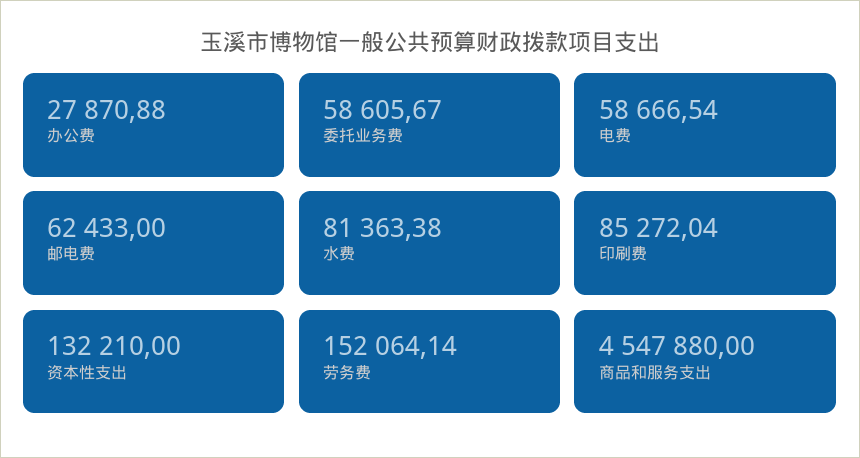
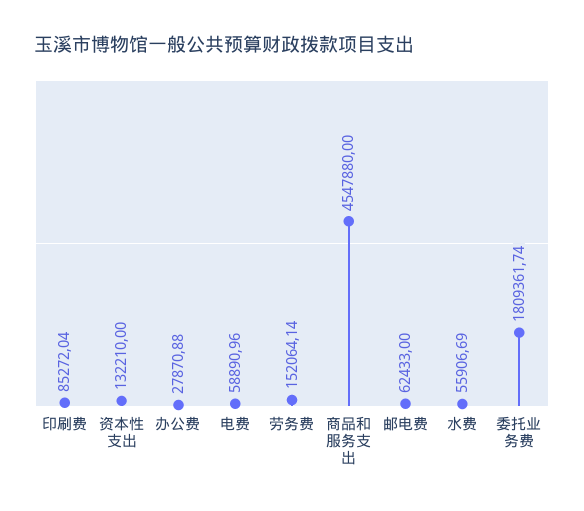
委托业务费: 58605.67 -> 1809361.74
电费: 58666.54 -> 58890.96
水费: 81363.38 -> 55906.69

